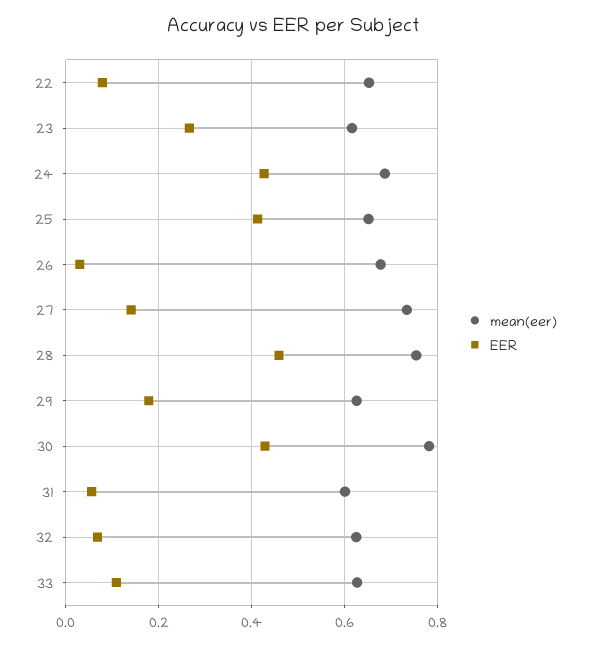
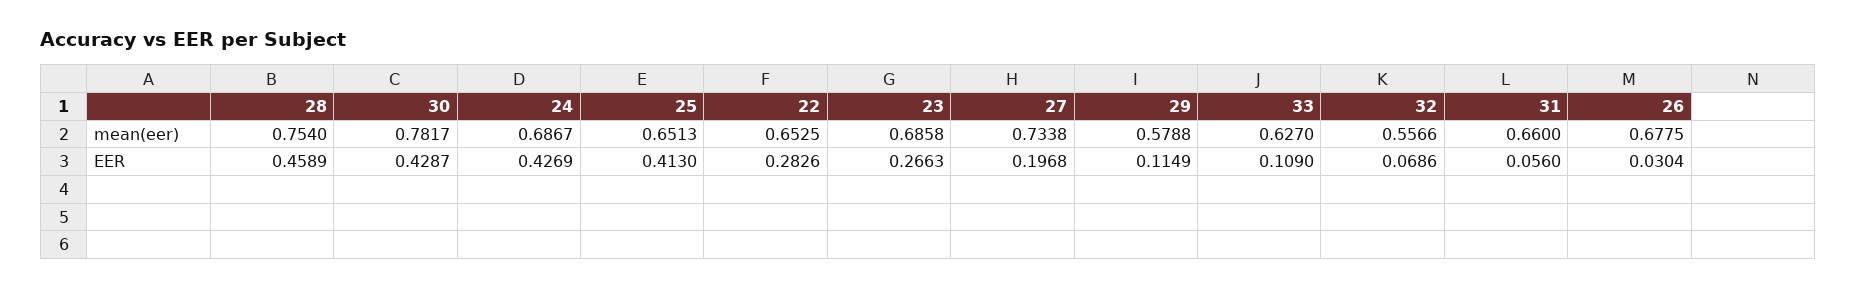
EER, 22: 0.08 -> 0.2826
mean(eer), 23: 0.62 -> 0.6858
EER, 27: 0.14 -> 0.1968
mean(eer), 29: 0.62 -> 0.5788
EER, 29: 0.18 -> 0.1149
mean(eer), 31: 0.6 -> 0.66
mean(eer), 32: 0.62 -> 0.5566

